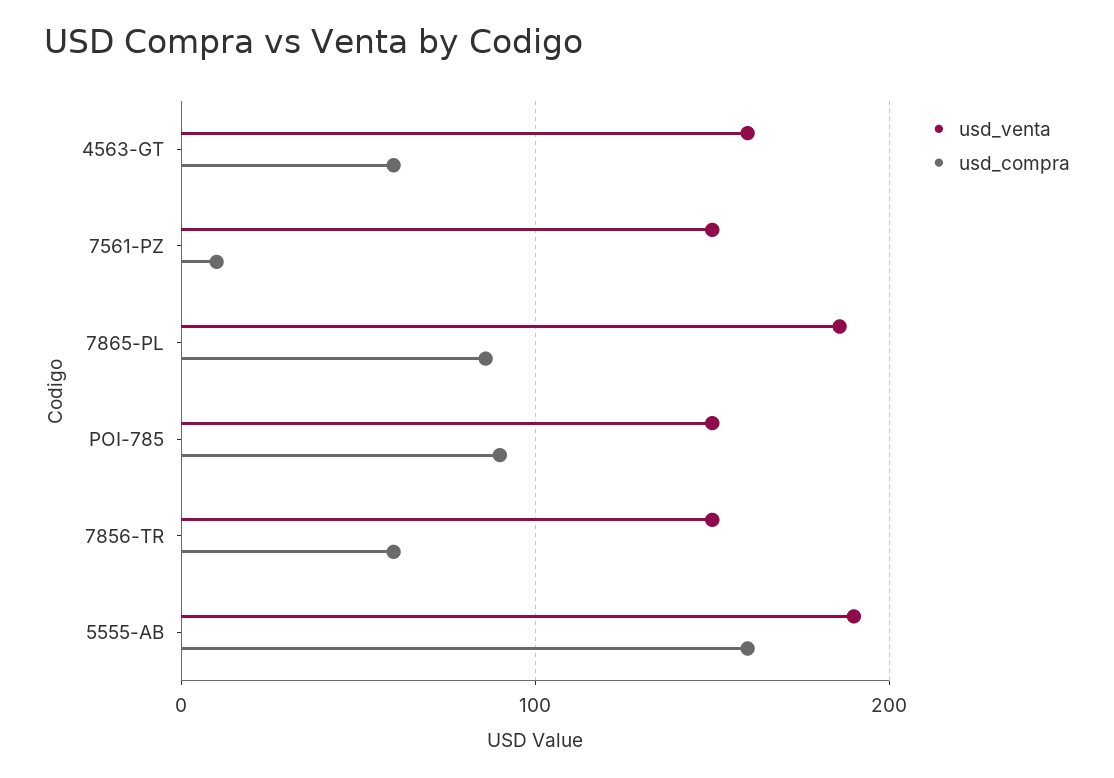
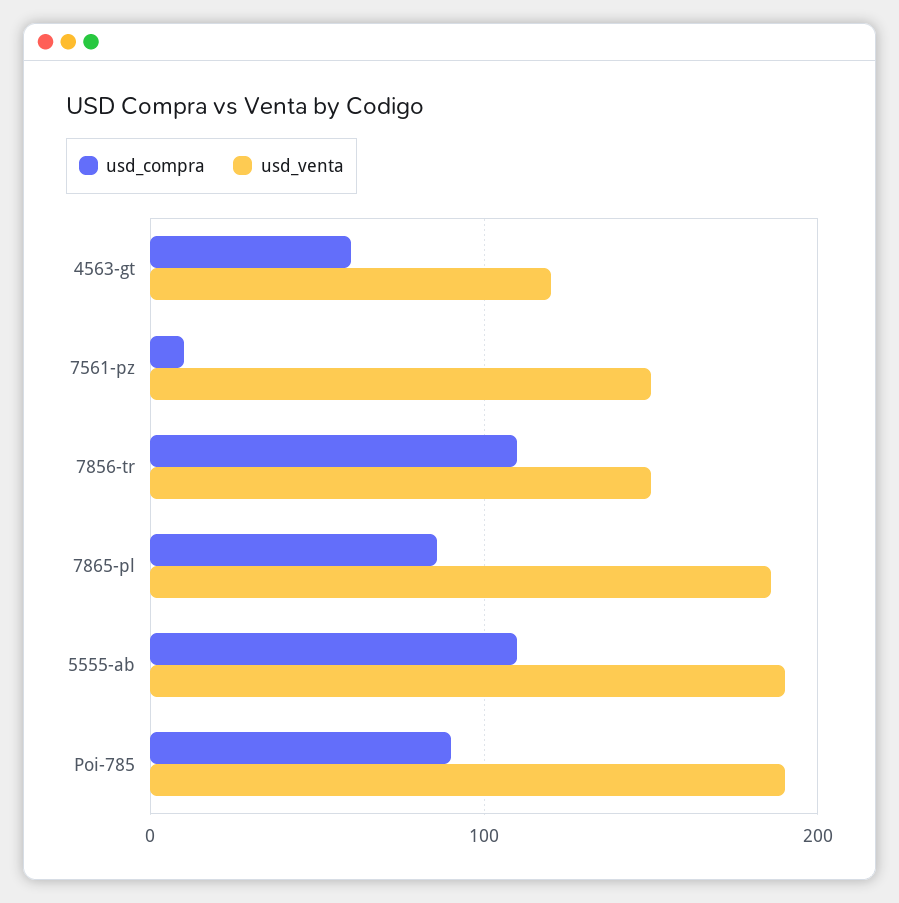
usd_venta, 4563-GT: 160 -> 120
usd_venta, POI-785: 150 -> 190
usd_compra, 7856-TR: 60 -> 110
usd_compra, 5555-AB: 160 -> 110

